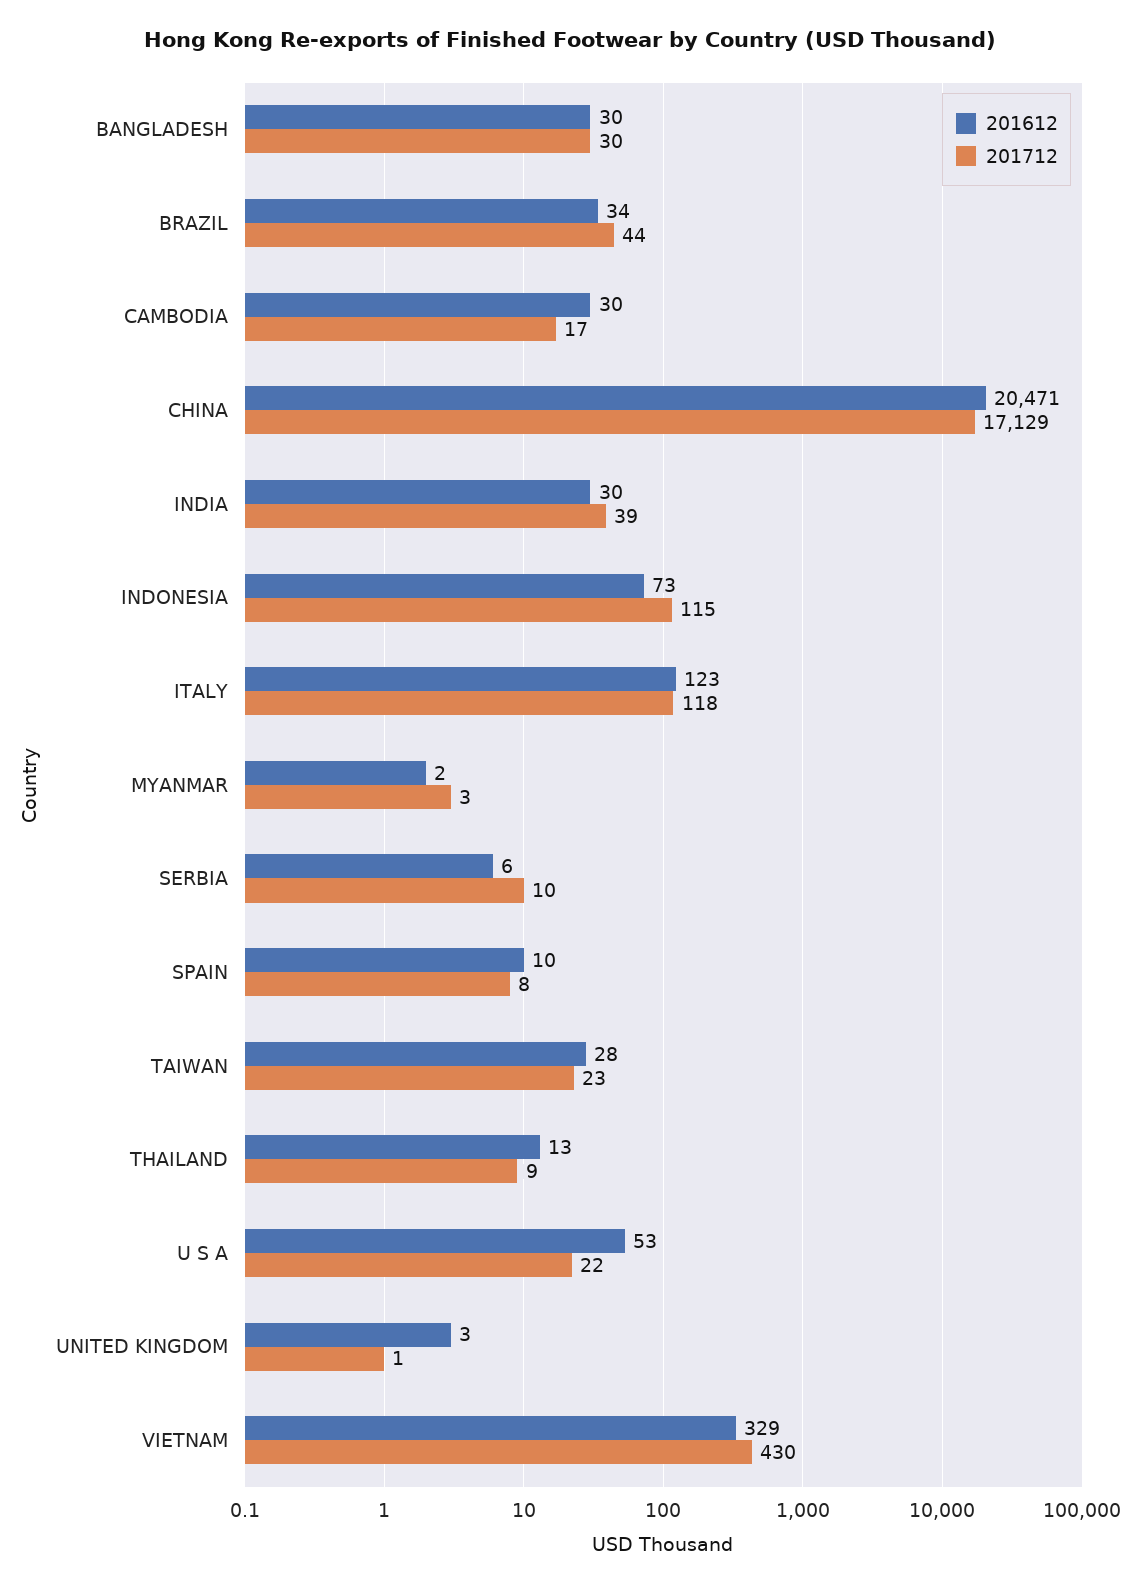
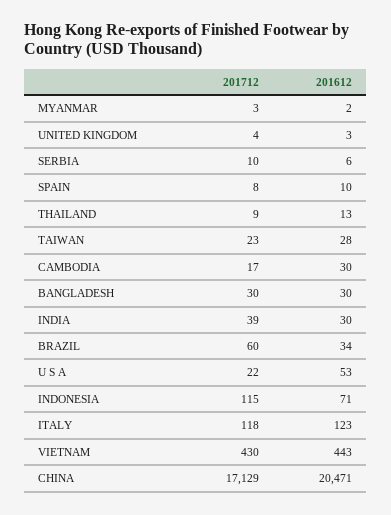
201712, BRAZIL: 44 -> 60
201612, INDONESIA: 73 -> 71
201712, UNITED KINGDOM: 1 -> 4
201612, VIETNAM: 329 -> 443

